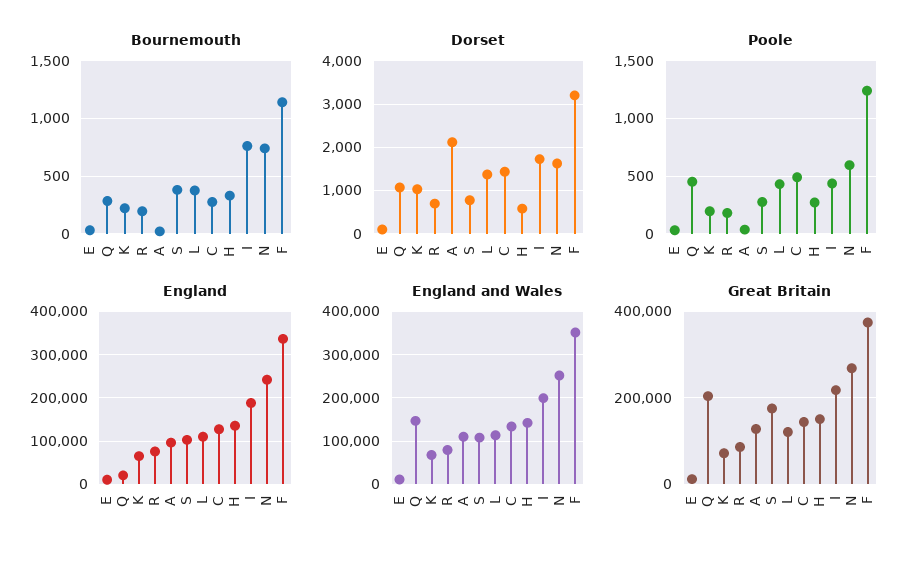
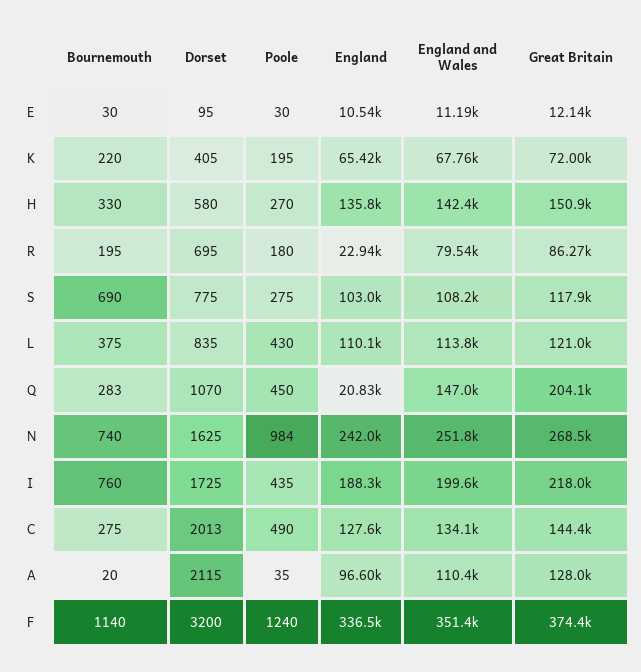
Bournemouth, S: 400 -> 690
Dorset, K: 1000 -> 405
Dorset, L: 1400 -> 835
Dorset, C: 1400 -> 2013
Poole, N: 600 -> 984
England, R: 80000 -> 22940
Great Britain, S: 180000 -> 117900

